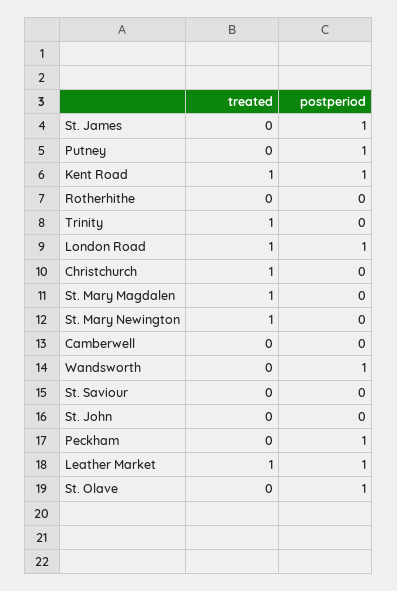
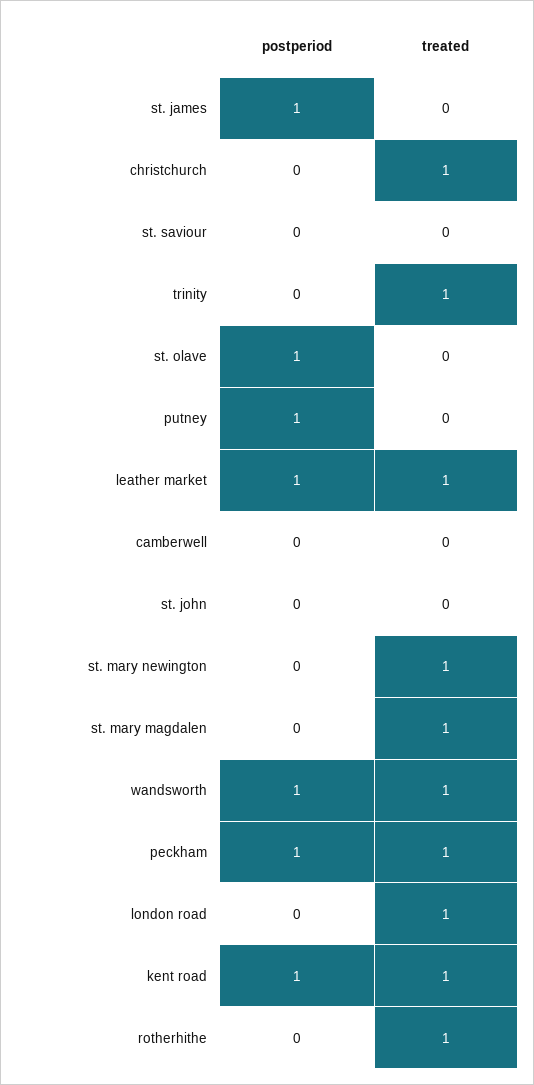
treated, Rotherhithe: 0 -> 1
postperiod, London Road: 1 -> 0
treated, Wandsworth: 0 -> 1
treated, Peckham: 0 -> 1

